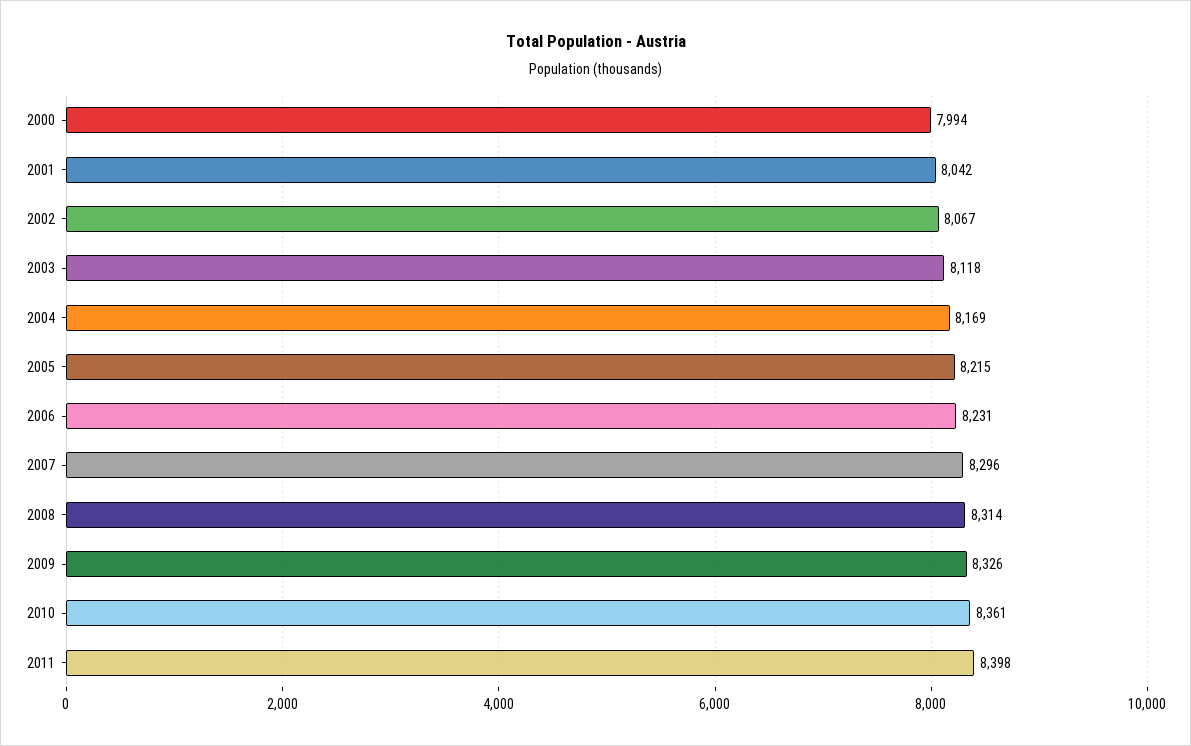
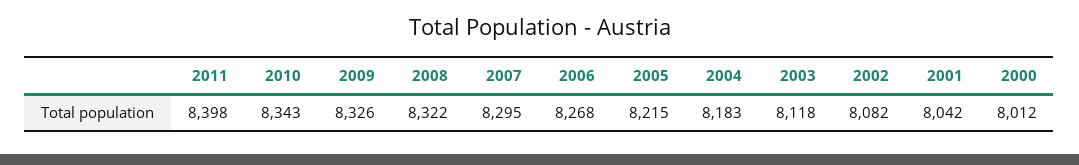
2000: 7994 -> 8012
2002: 8067 -> 8082
2004: 8169 -> 8183
2006: 8231 -> 8268
2007: 8296 -> 8295
2008: 8314 -> 8322
2010: 8361 -> 8343

